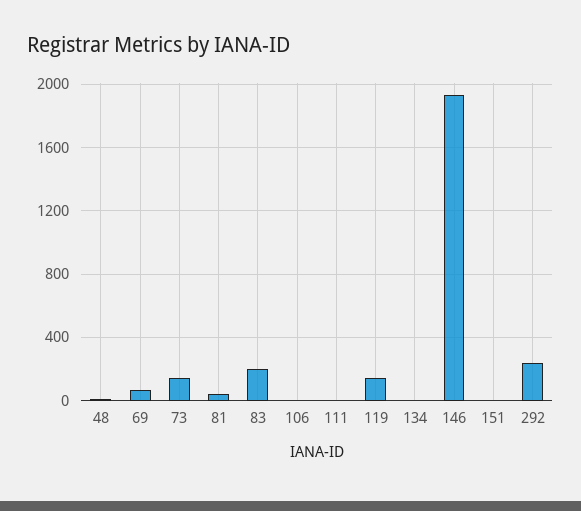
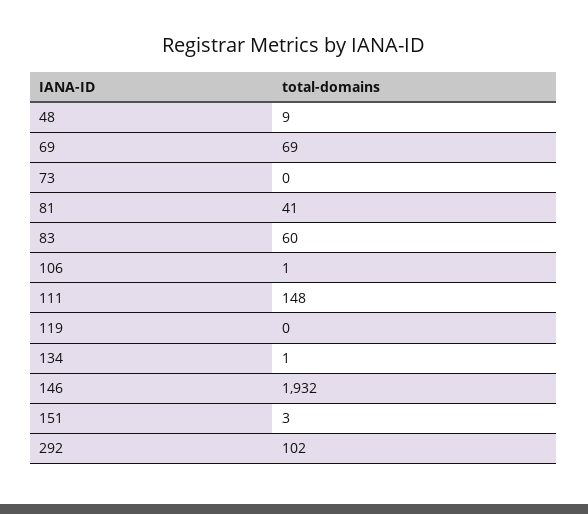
73: 150 -> 0
83: 200 -> 60
111: 0 -> 148
119: 150 -> 0
292: 250 -> 102

